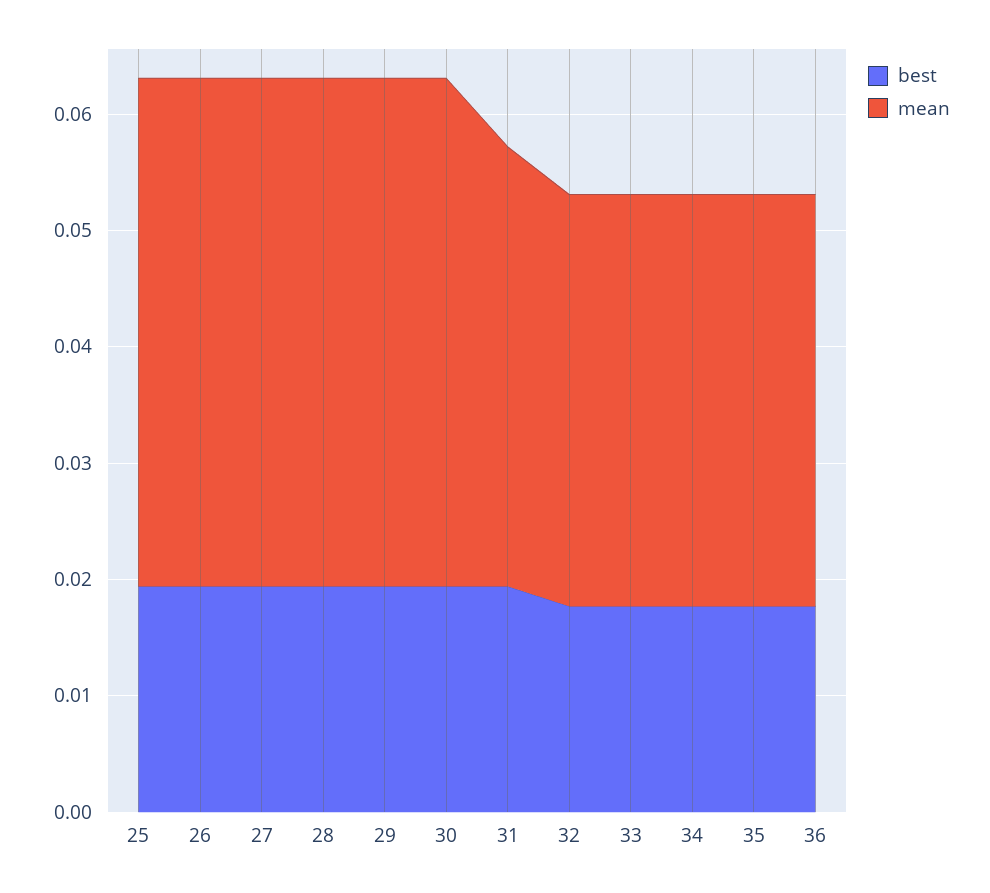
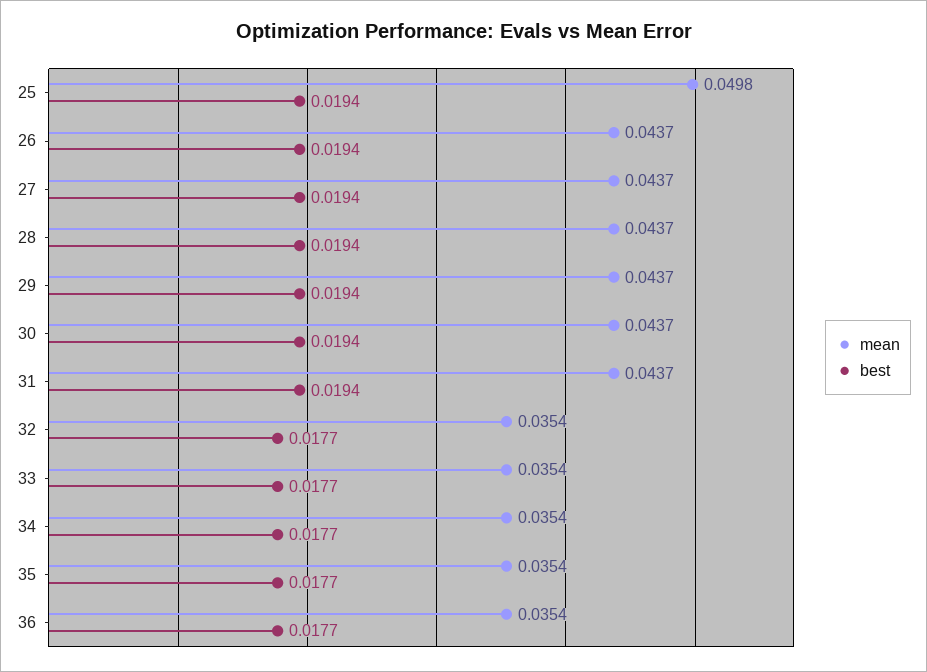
mean, 25: 0.044 -> 0.0498
mean, 31: 0.038 -> 0.0437

